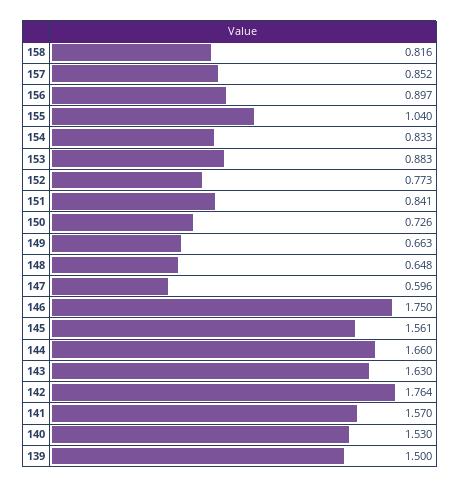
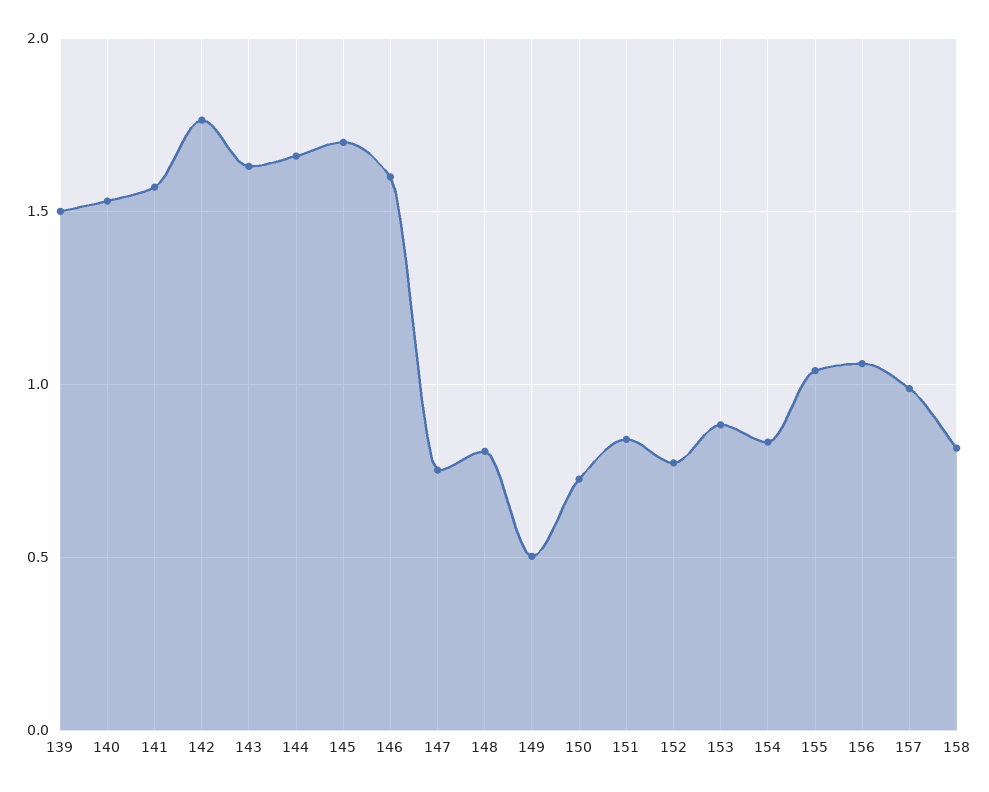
157: 0.852 -> 1
156: 0.897 -> 1.05
149: 0.663 -> 0.5
148: 0.648 -> 0.8
147: 0.596 -> 0.75
146: 1.75 -> 1.6
145: 1.561 -> 1.7

